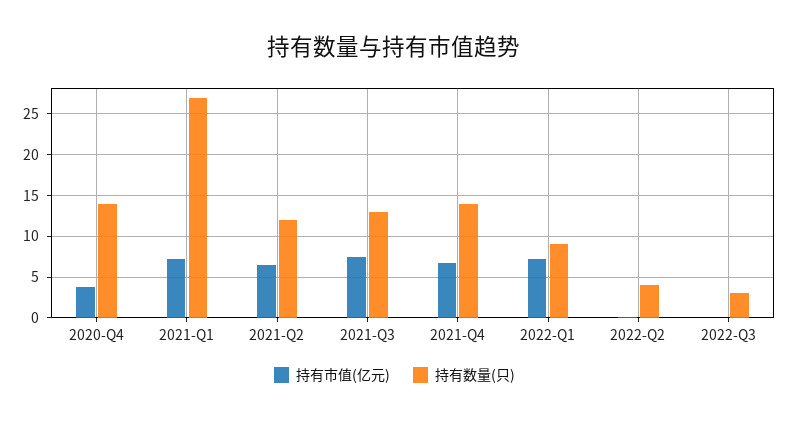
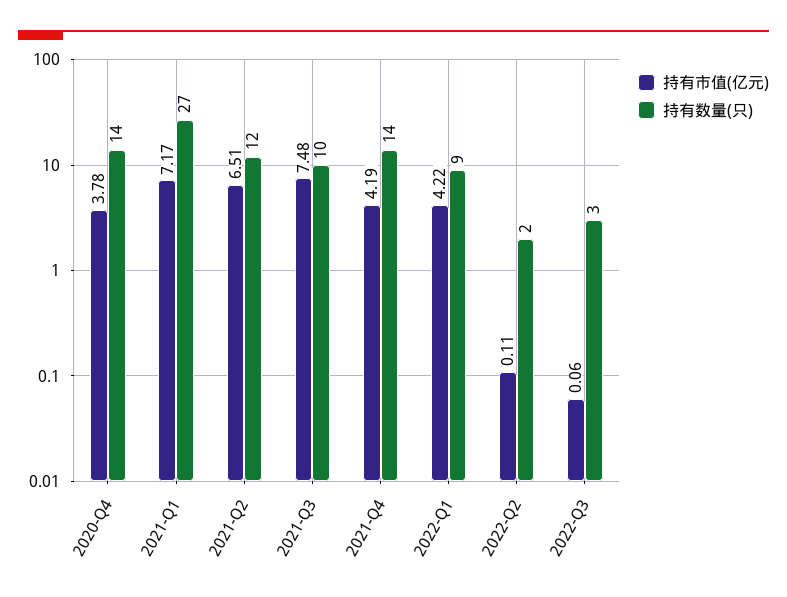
持有数量(只), 2021-Q3: 13 -> 10
持有市值(亿元), 2021-Q4: 7 -> 4.19
持有市值(亿元), 2022-Q1: 7 -> 4.22
持有数量(只), 2022-Q2: 4 -> 2

